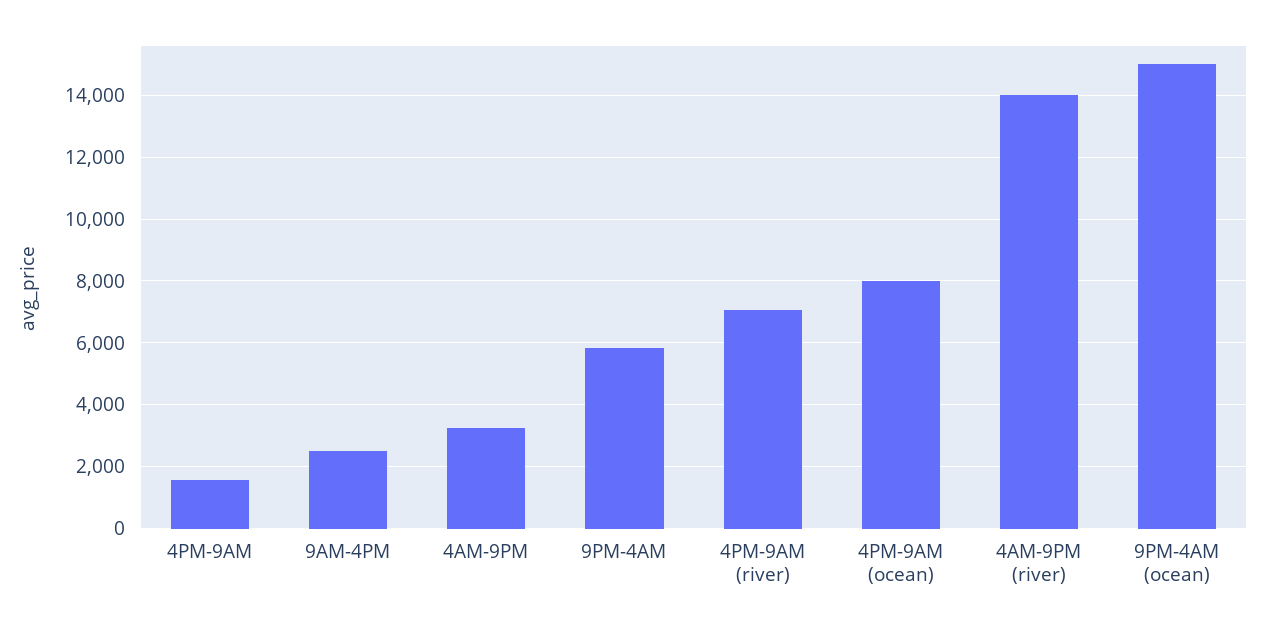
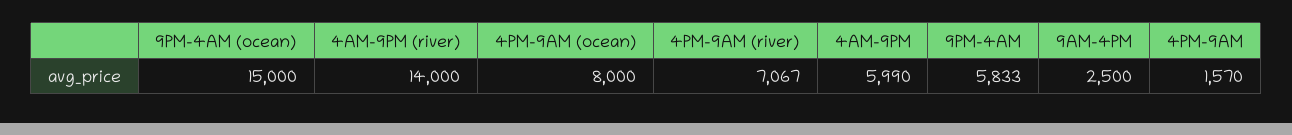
4AM-9PM: 3200 -> 5990

